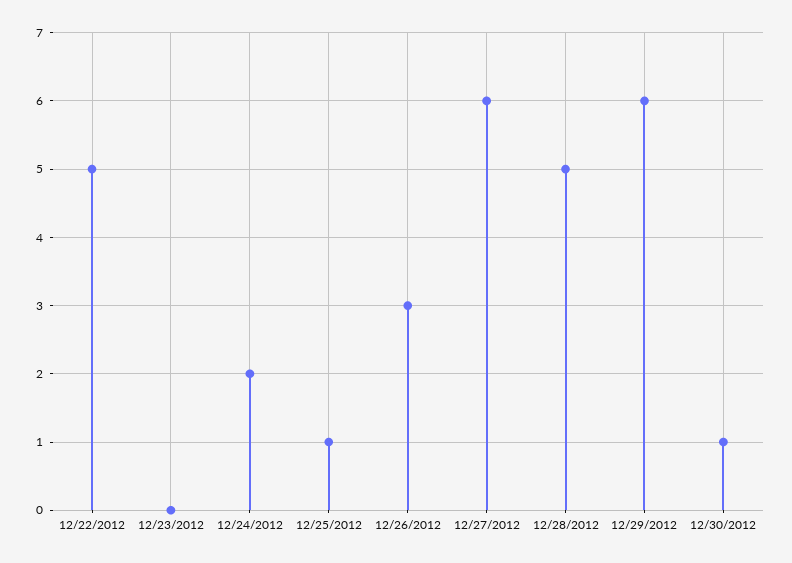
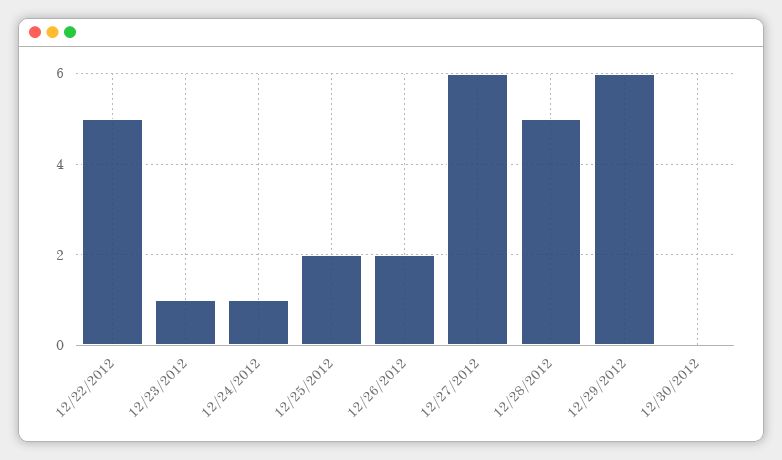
12/23/2012: 0 -> 1
12/24/2012: 2 -> 1
12/25/2012: 1 -> 2
12/26/2012: 3 -> 2
12/30/2012: 1 -> 0

